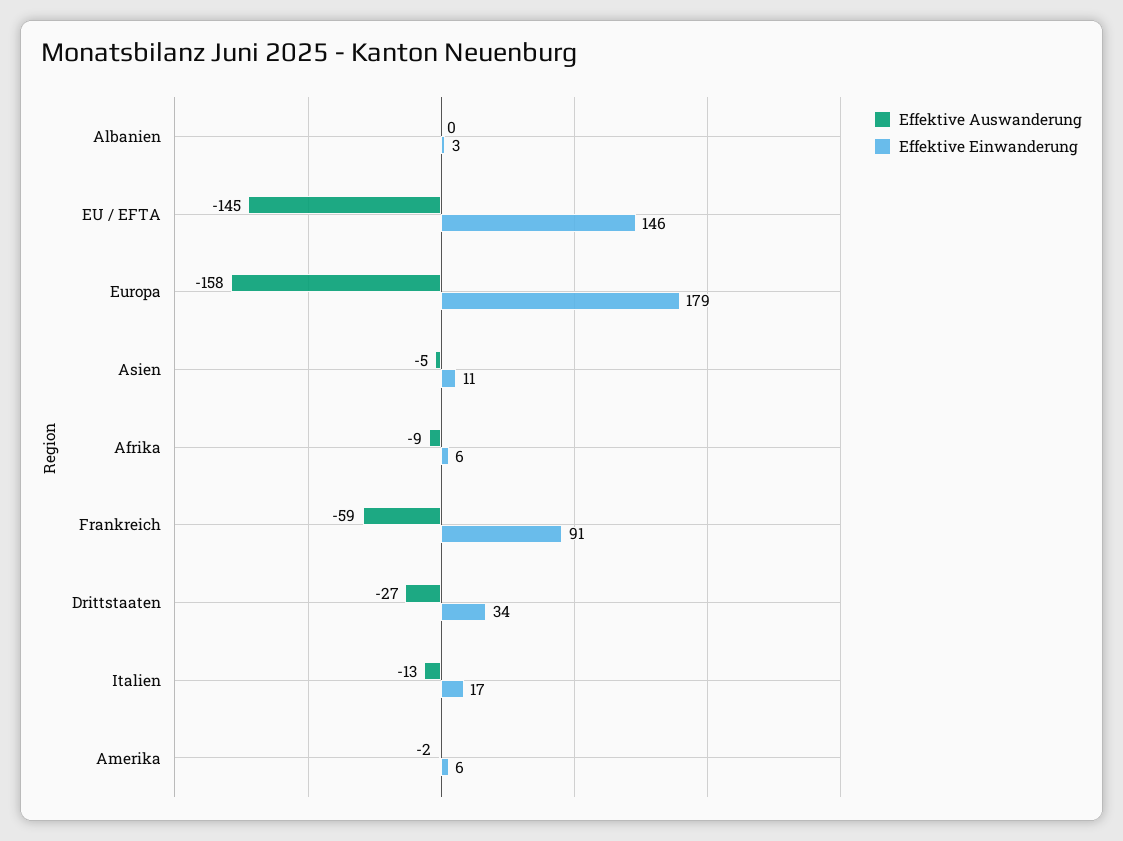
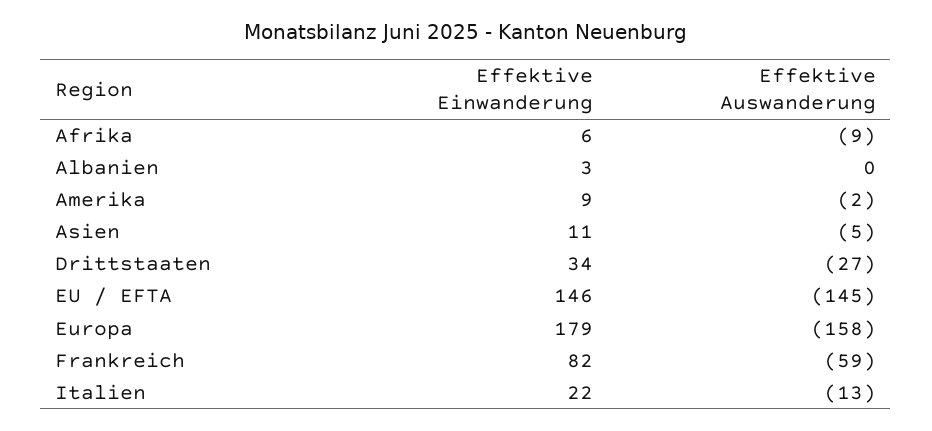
Effektive Einwanderung, Frankreich: 91 -> 82
Effektive Einwanderung, Italien: 17 -> 22
Effektive Einwanderung, Amerika: 6 -> 9

